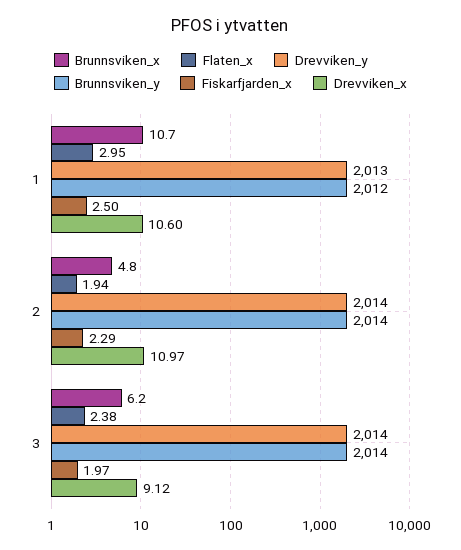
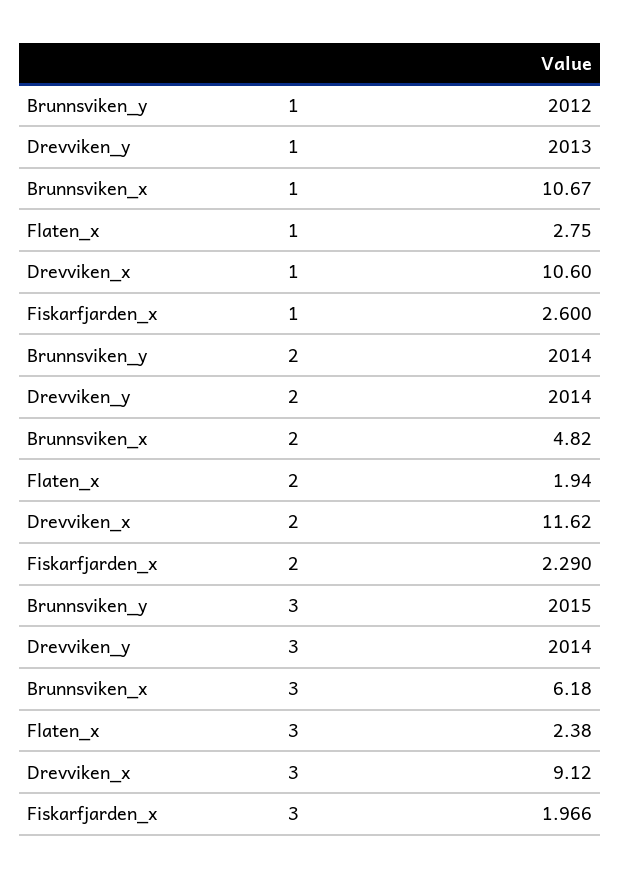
Flaten_x, 1: 2.95 -> 2.75
Fiskarfjarden_x, 1: 2.5 -> 2.6
Drevviken_x, 2: 10.97 -> 11.62
Brunnsviken_y, 3: 2014 -> 2015

